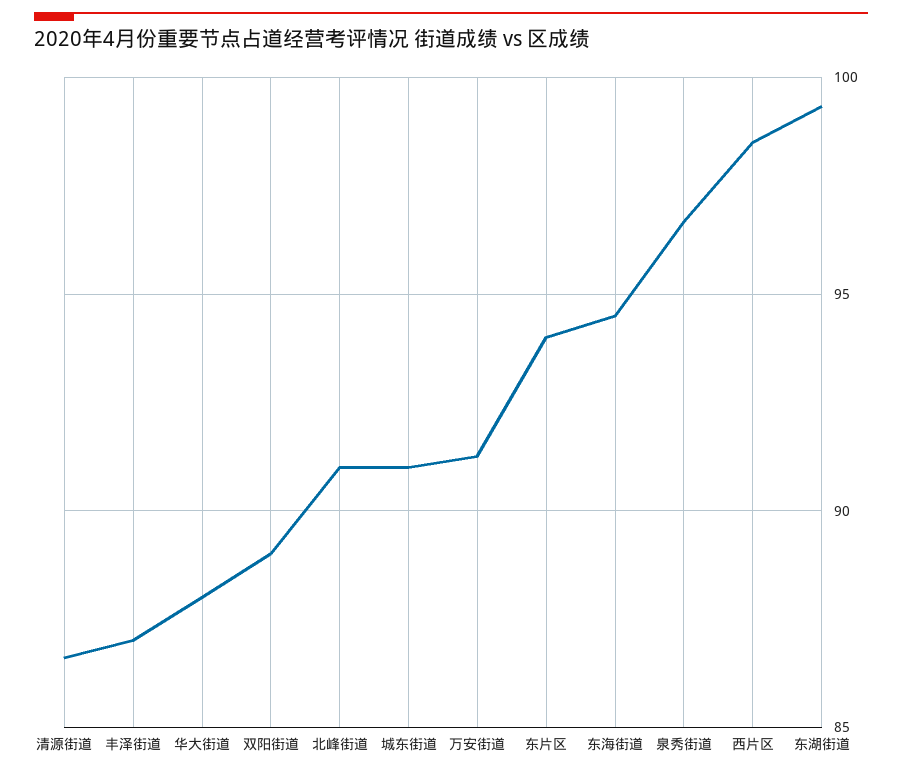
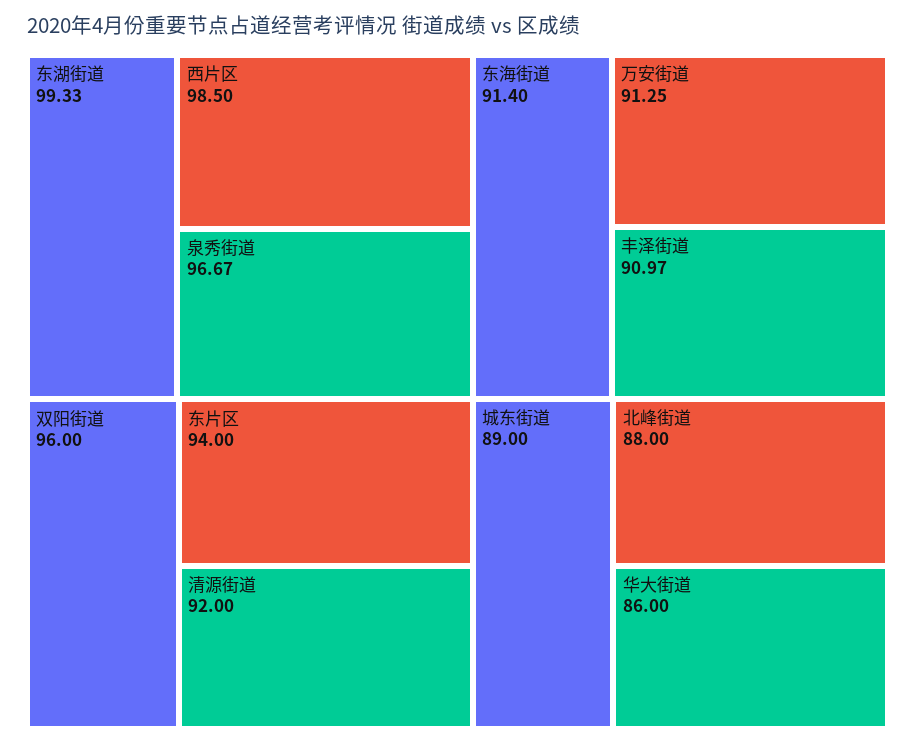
清源街道: 86.5 -> 92
丰泽街道: 87 -> 90.97
华大街道: 88 -> 86
双阳街道: 89 -> 96
北峰街道: 91 -> 88
城东街道: 91 -> 89
东海街道: 94.5 -> 91.4

